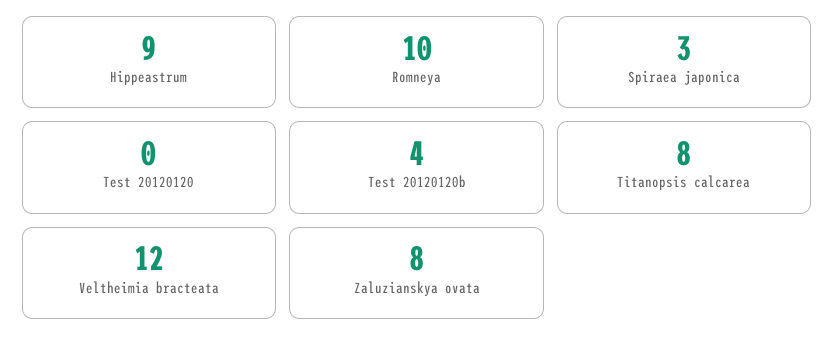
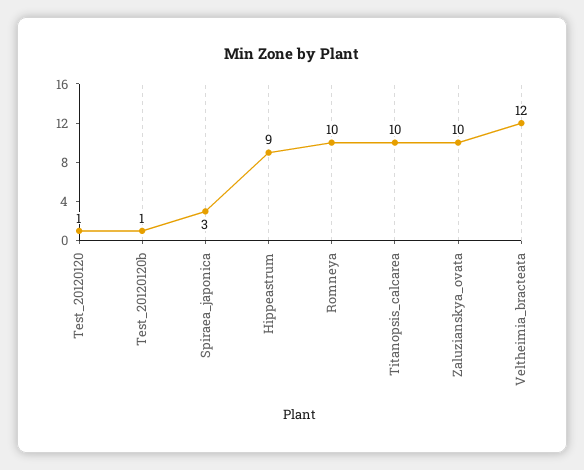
Test 20120120: 0 -> 1
Test 20120120b: 4 -> 1
Titanopsis calcarea: 8 -> 10
Zaluzianskya ovata: 8 -> 10

